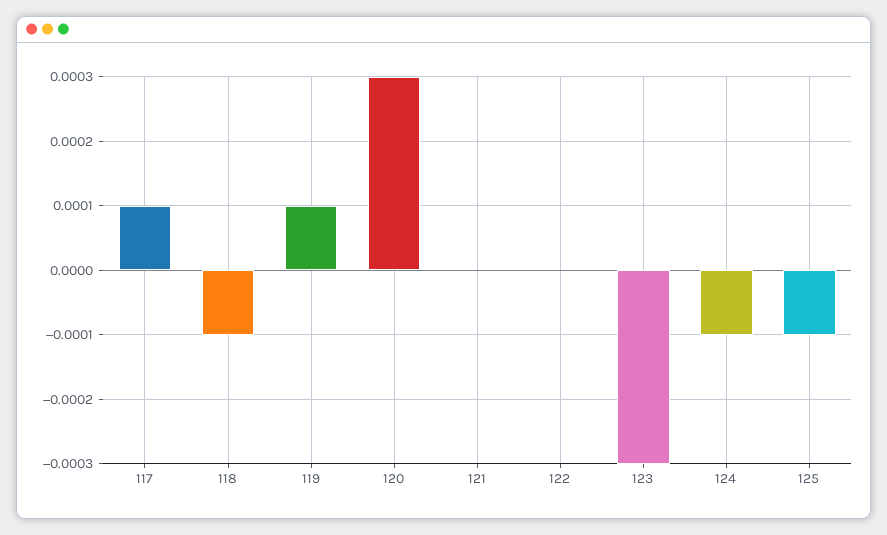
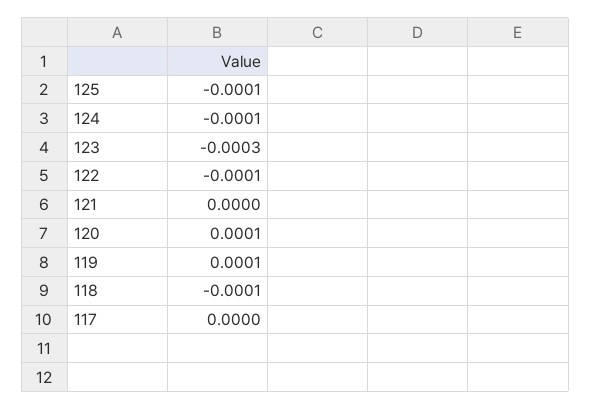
117: 0.0001 -> 0
120: 0.0003 -> 0.0001
122: 0 -> -0.0001

